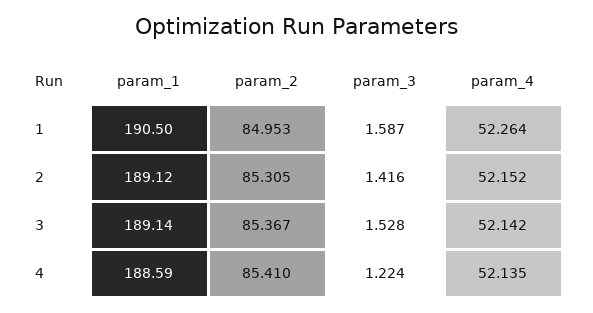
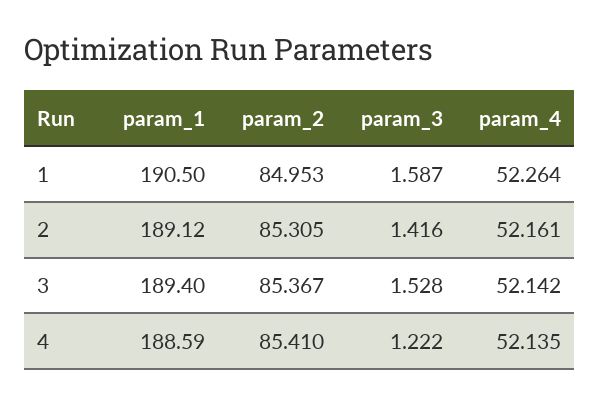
param_4, 2: 52.152 -> 52.161
param_1, 3: 189.14 -> 189.4
param_3, 4: 1.224 -> 1.222

